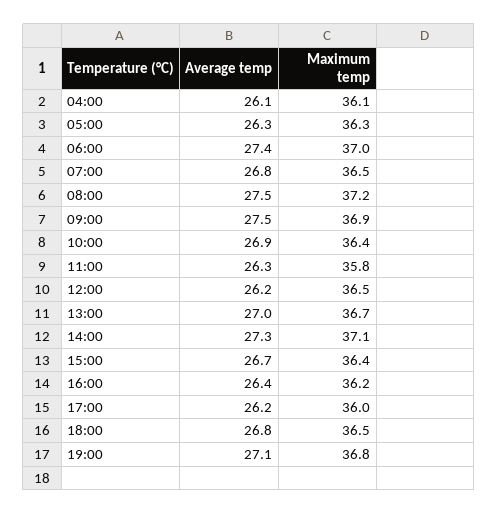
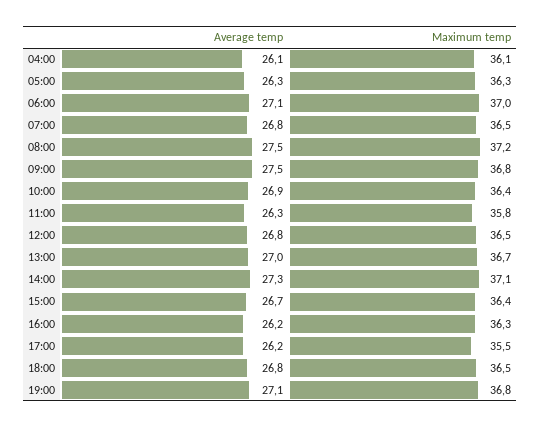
Average temp, 06:00: 27.4 -> 27.1
Maximum temp, 09:00: 36.9 -> 36.8
Average temp, 12:00: 26.2 -> 26.8
Average temp, 16:00: 26.4 -> 26.2
Maximum temp, 16:00: 36.2 -> 36.3
Maximum temp, 17:00: 36 -> 35.5

